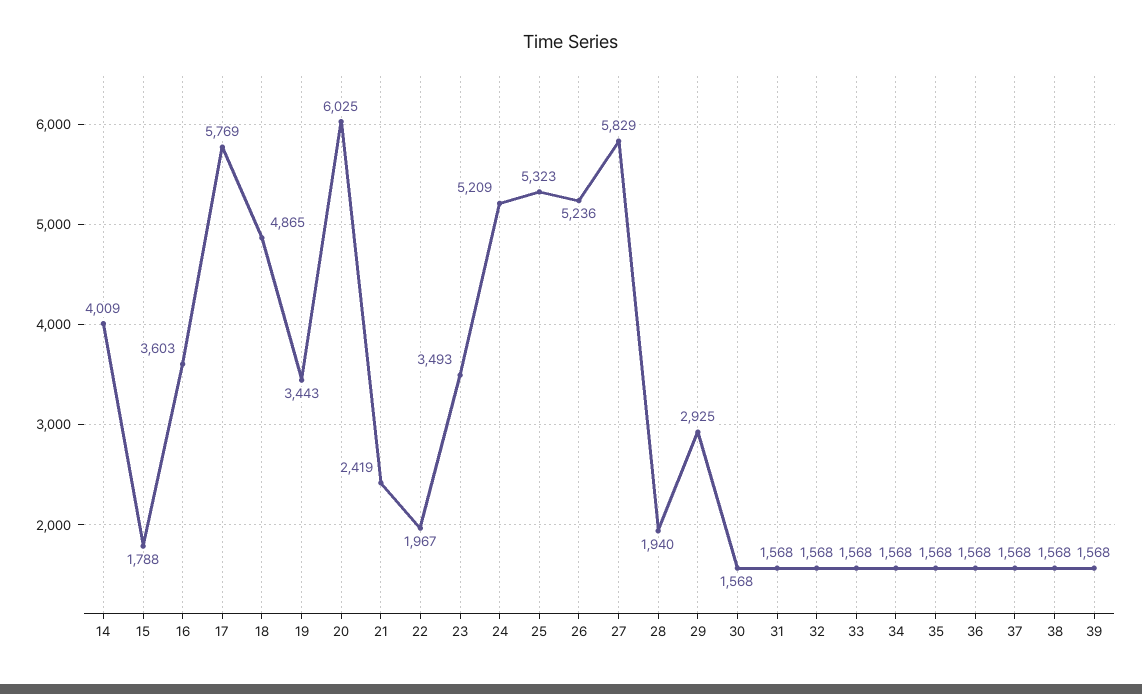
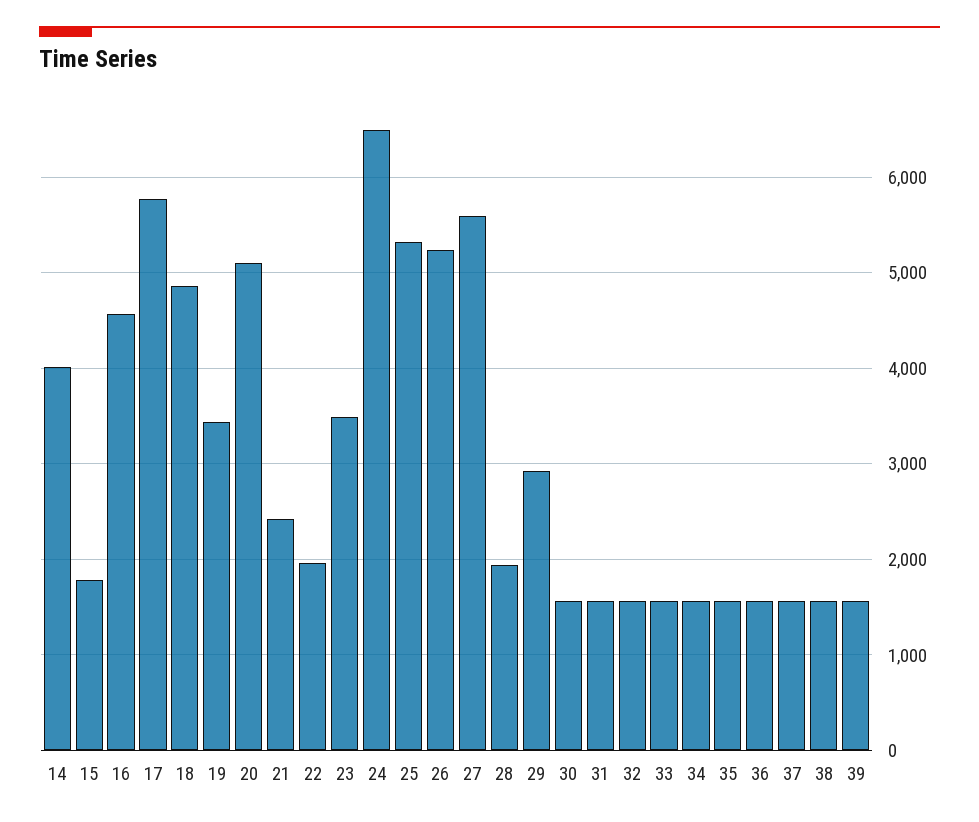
16: 3603 -> 4600
20: 6025 -> 5100
24: 5209 -> 6500
27: 5829 -> 5600

